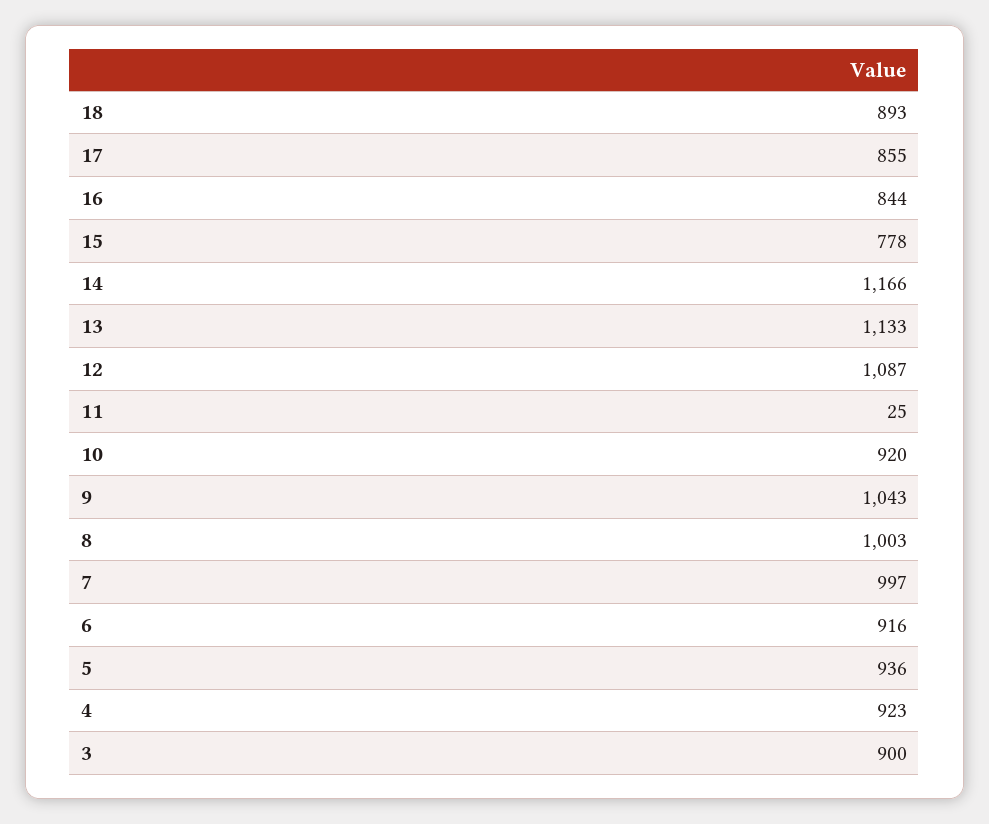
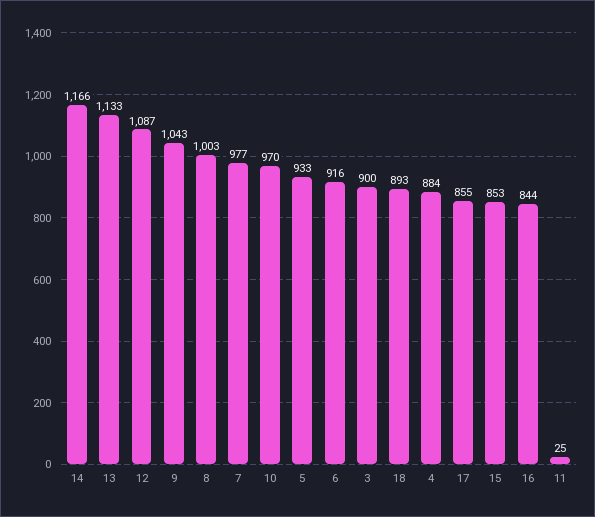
15: 778 -> 853
10: 920 -> 970
7: 997 -> 977
5: 936 -> 933
4: 923 -> 884

